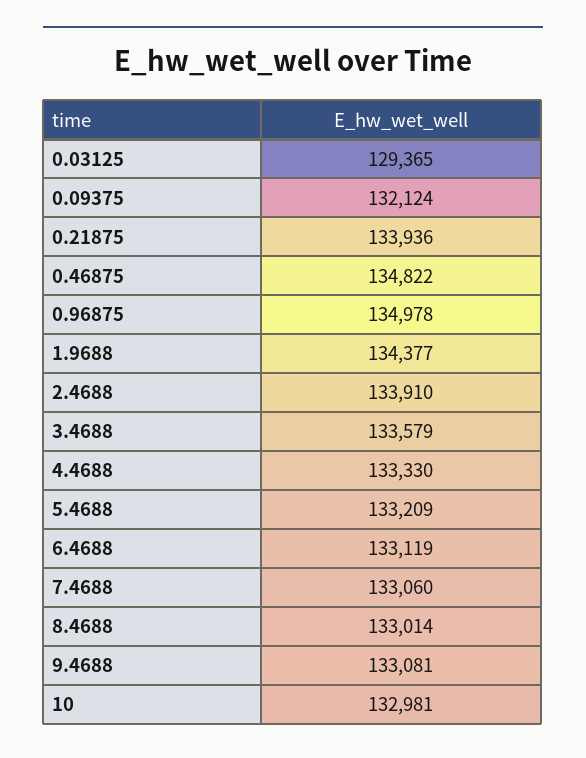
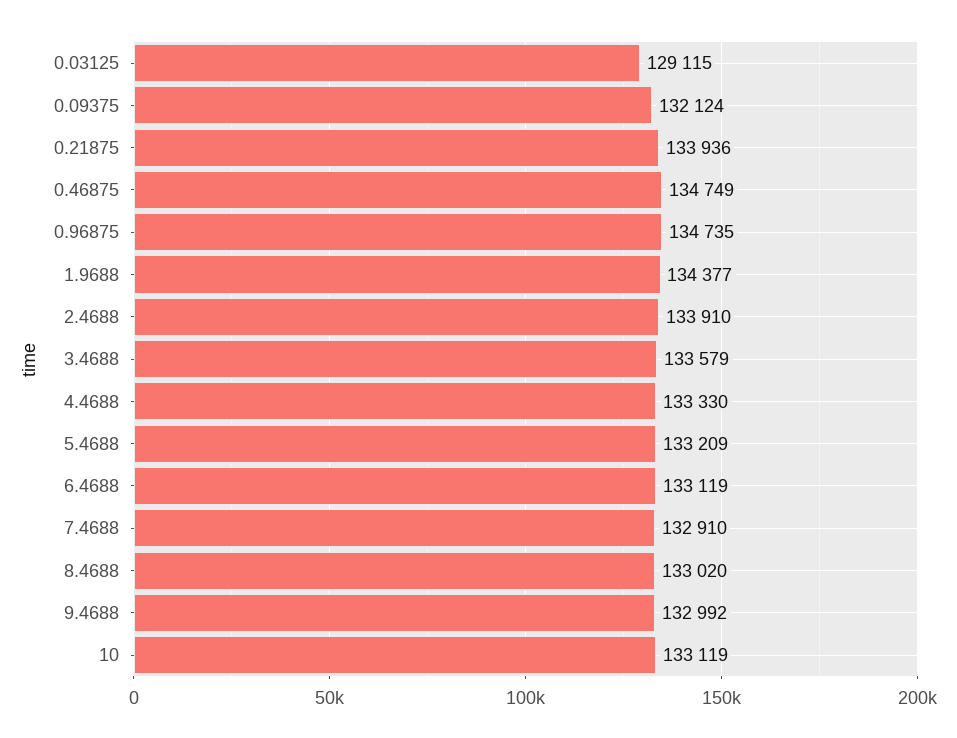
0.03125: 129365 -> 129115
0.46875: 134822 -> 134749
0.96875: 134978 -> 134735
7.4688: 133060 -> 132910
8.4688: 133014 -> 133020
9.4688: 133081 -> 132992
10: 132981 -> 133119

